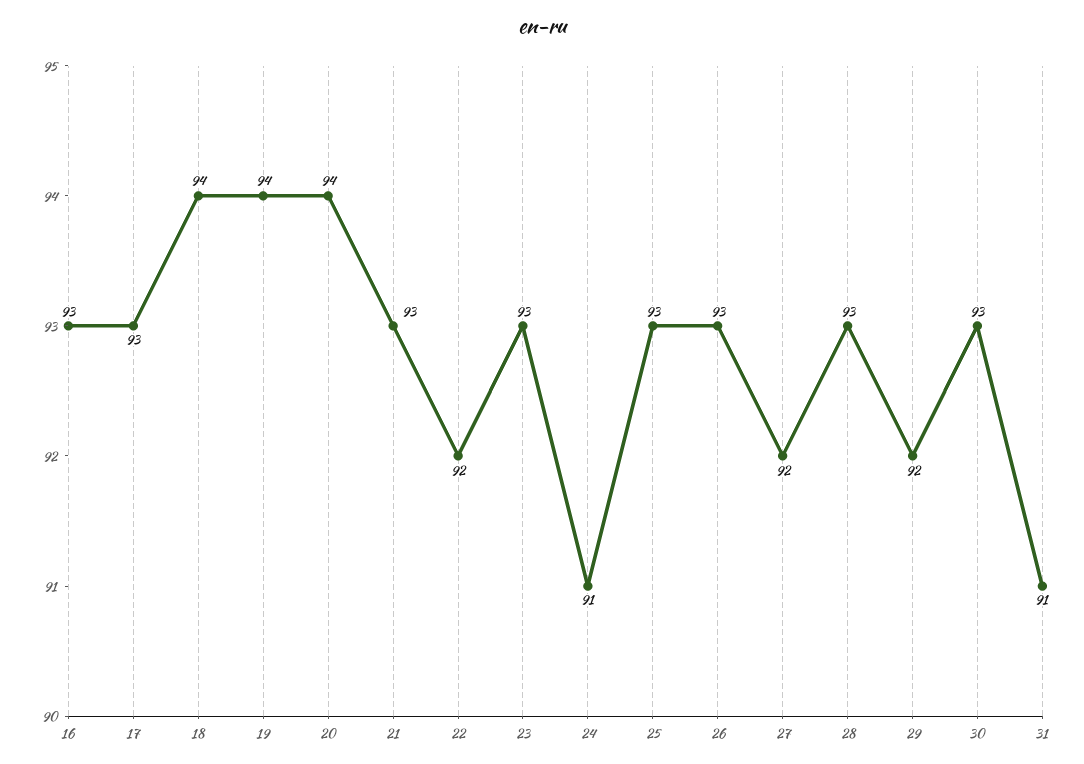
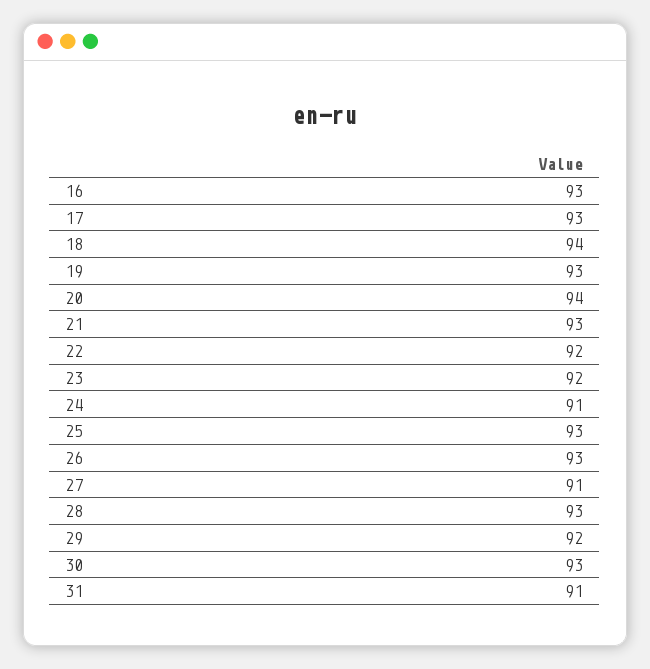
19: 94 -> 93
23: 93 -> 92
27: 92 -> 91

